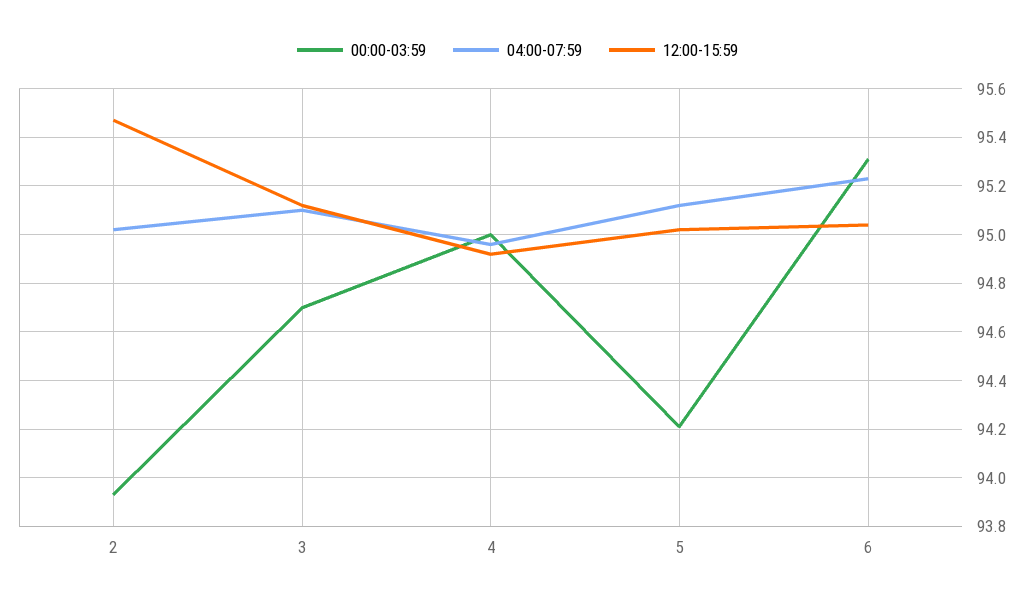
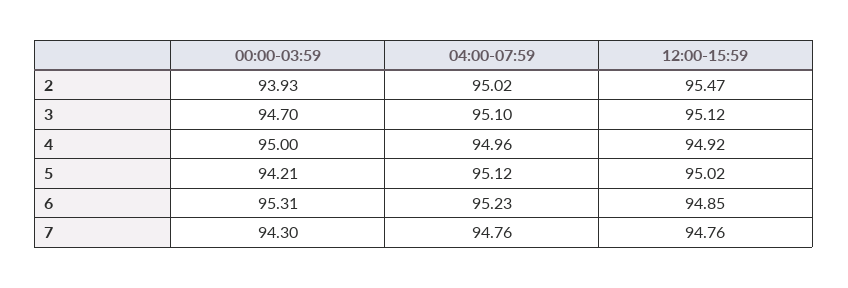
12:00-15:59, 6: 95.05 -> 94.85
00:00-03:59, 7: none -> 94.3
04:00-07:59, 7: none -> 94.76
12:00-15:59, 7: none -> 94.76

